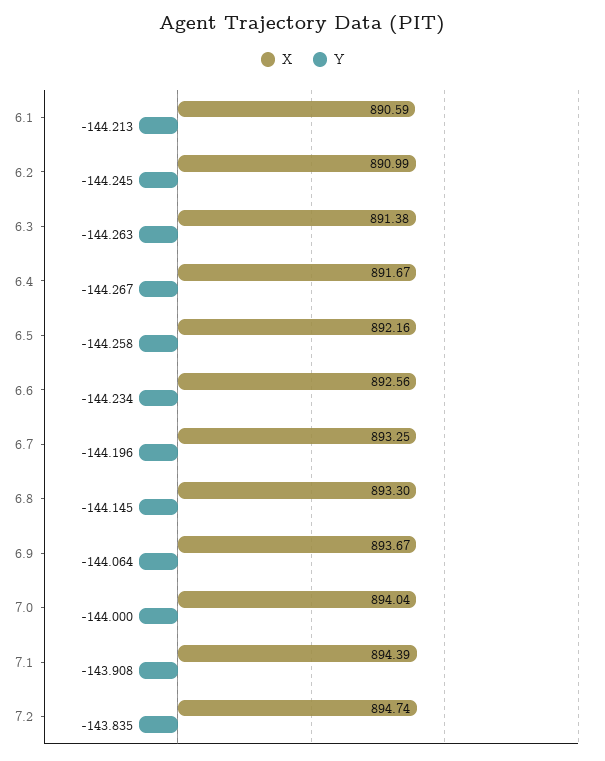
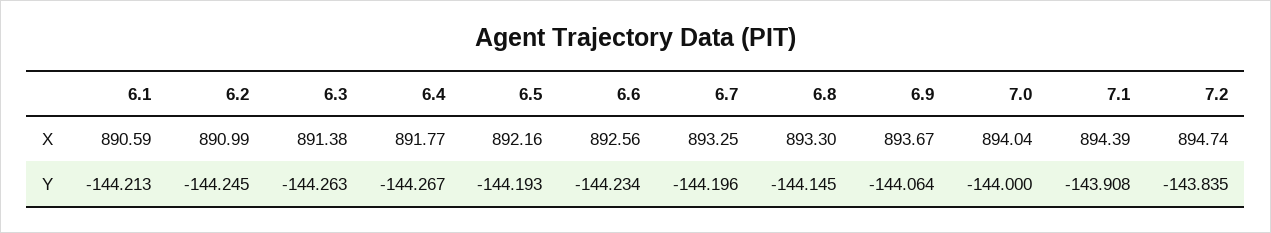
X, 6.4: 891.67 -> 891.77
Y, 6.5: -144.258 -> -144.193

